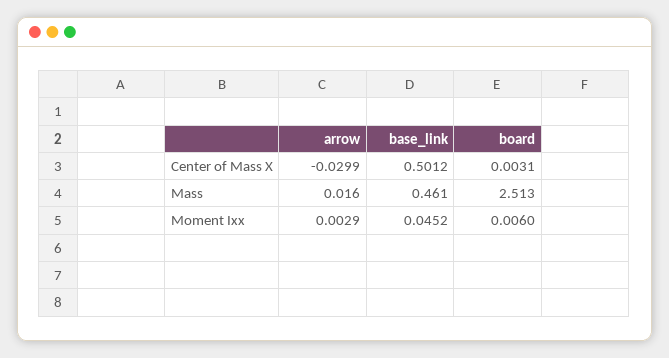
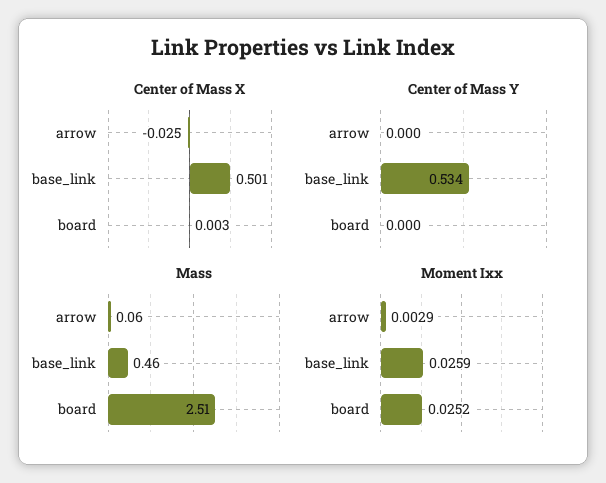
Center of Mass X, arrow: -0.0299 -> -0.025
Mass, arrow: 0.016 -> 0.06
Moment Ixx, base_link: 0.0452 -> 0.0259
Moment Ixx, board: 0.006 -> 0.0252
Center of Mass Y, arrow: none -> 0
Center of Mass Y, base_link: none -> 0.534
Center of Mass Y, board: none -> 0

